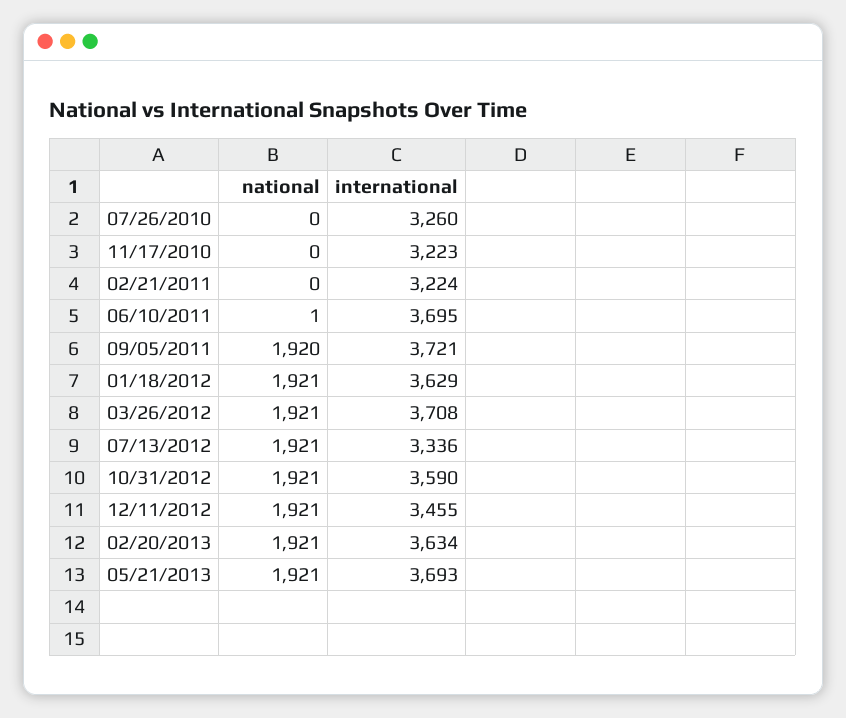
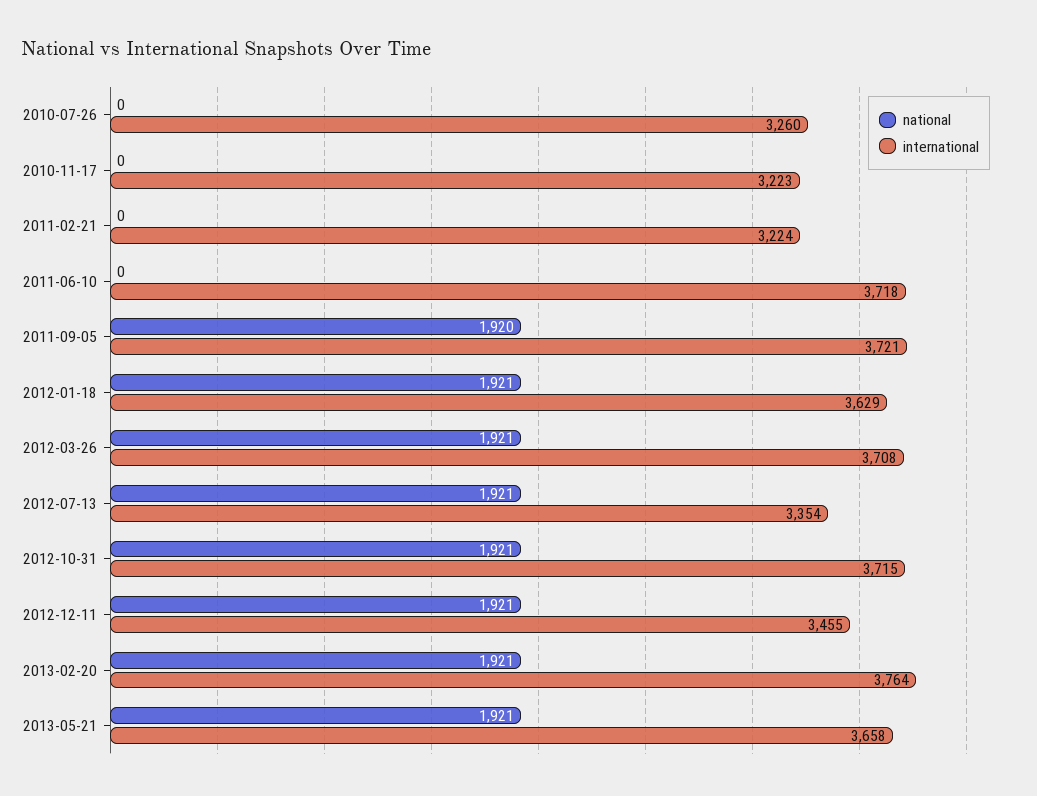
national, 06/10/2011: 1 -> 0
international, 06/10/2011: 3695 -> 3718
international, 07/13/2012: 3336 -> 3354
international, 10/31/2012: 3590 -> 3715
international, 02/20/2013: 3634 -> 3764
international, 05/21/2013: 3693 -> 3658

